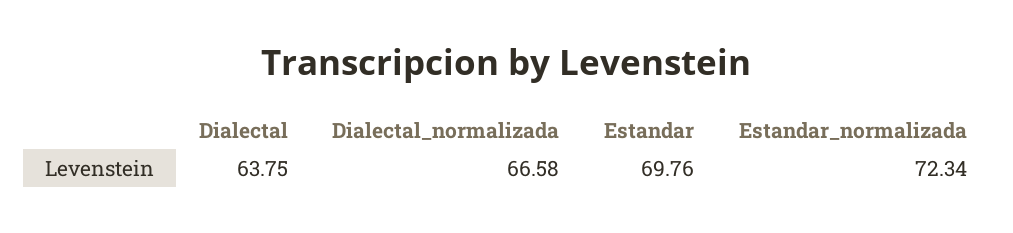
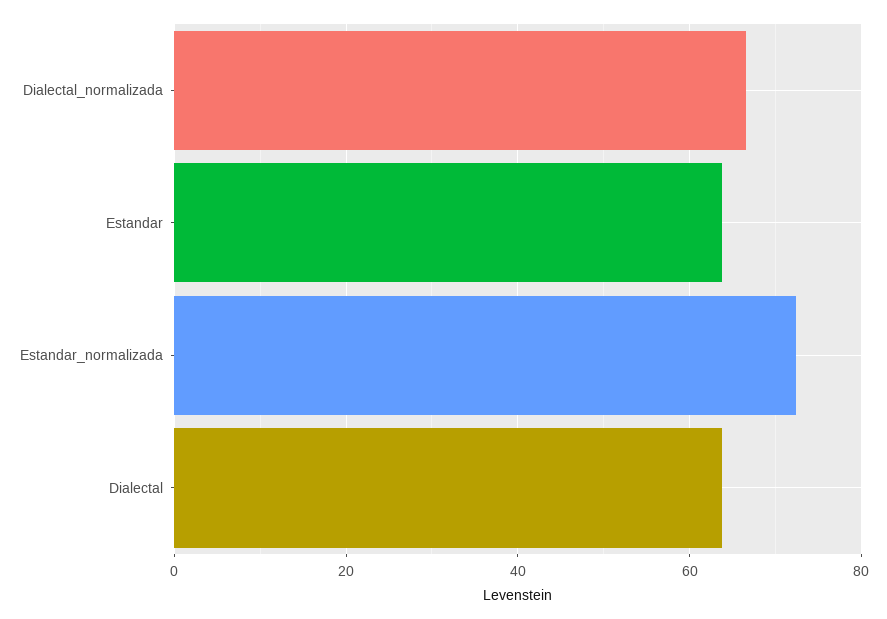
Estandar: 69.76 -> 64

